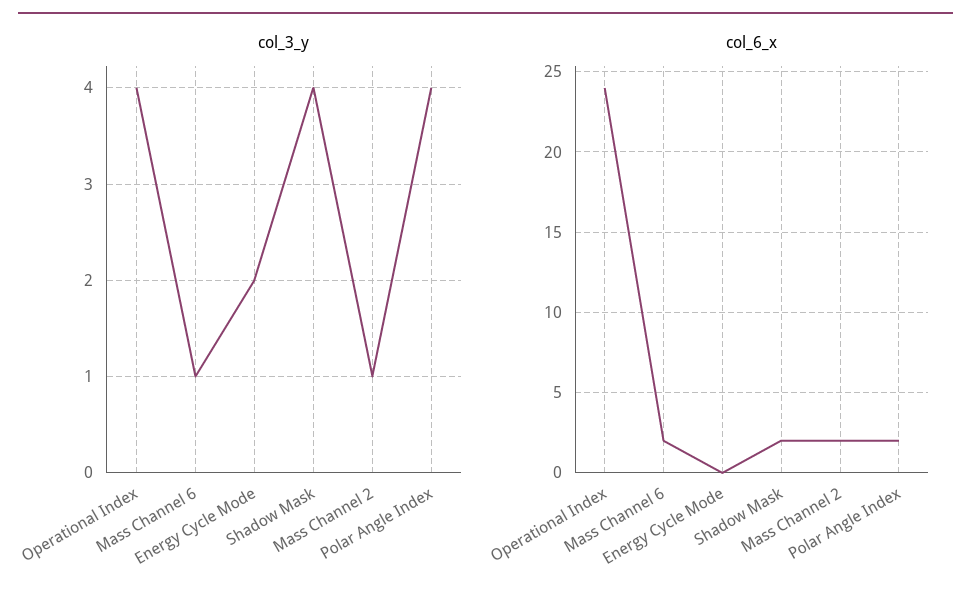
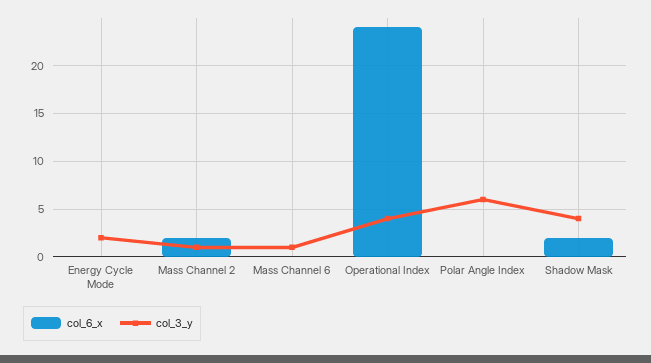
col_3_y, Polar Angle Index: 4 -> 6
col_6_x, Mass Channel 6: 2 -> 0
col_6_x, Polar Angle Index: 2 -> 0

